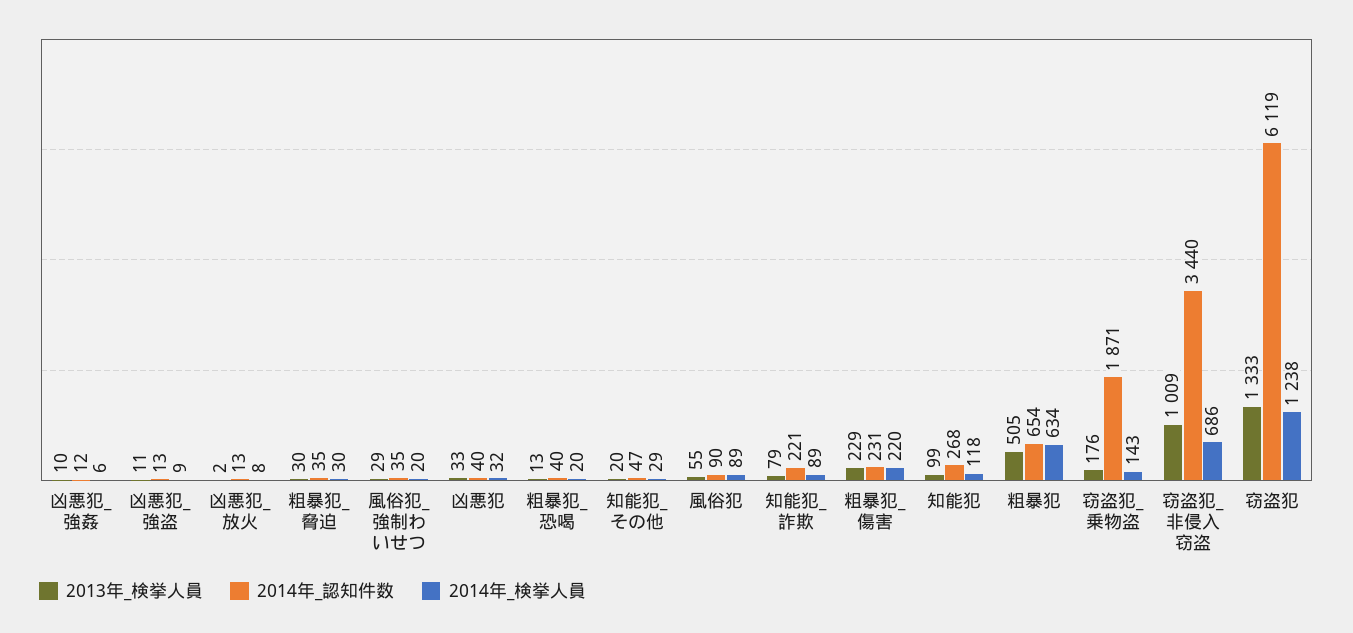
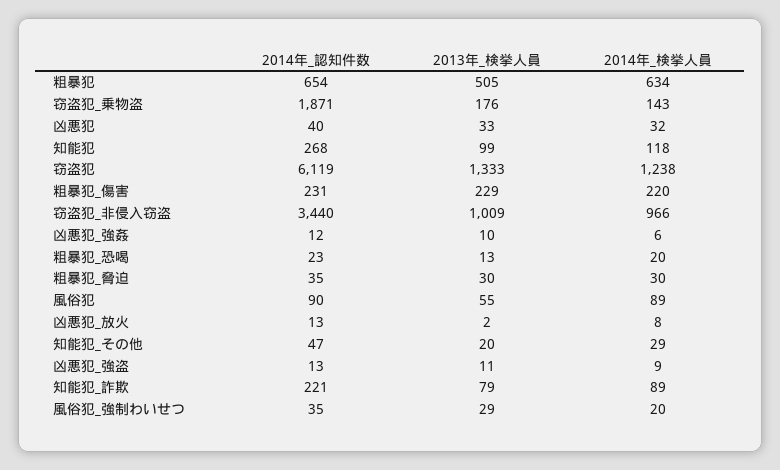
2014年_認知件数, 粗暴犯_恐喝: 40 -> 23
2014年_検挙人員, 窃盗犯_非侵入窃盗: 686 -> 966

